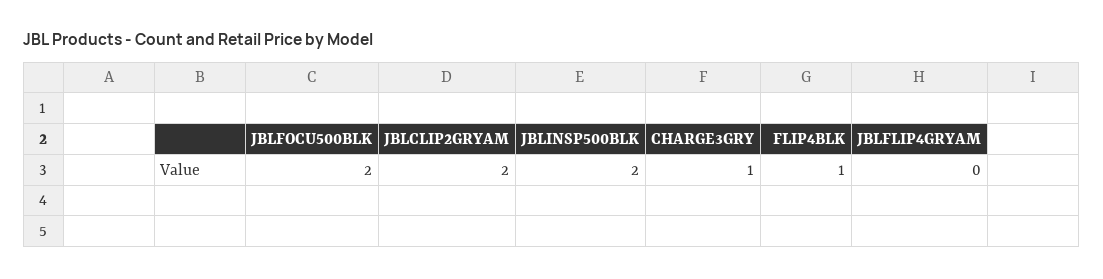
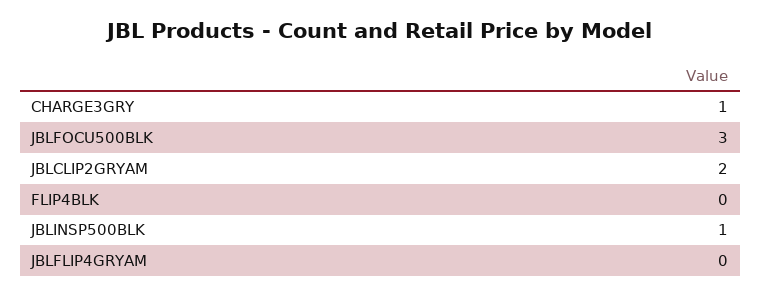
JBLFOCU500BLK: 2 -> 3
JBLINSP500BLK: 2 -> 1
FLIP4BLK: 1 -> 0

